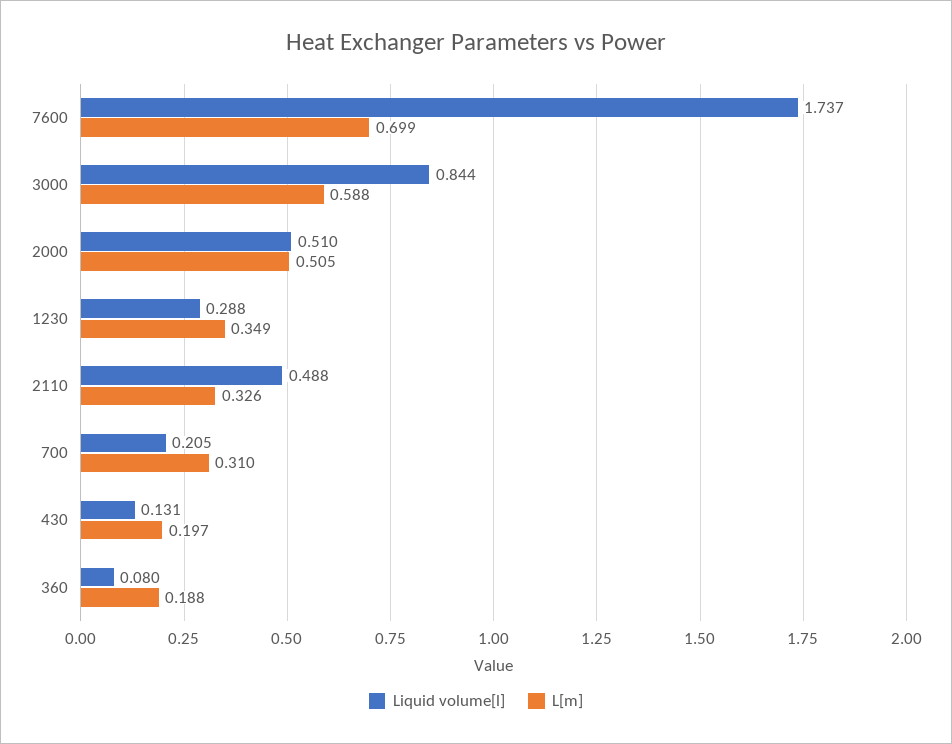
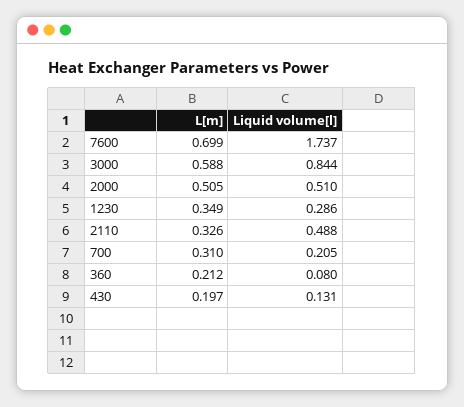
Liquid volume[l], 1230: 0.288 -> 0.286
L[m], 360: 0.188 -> 0.212

